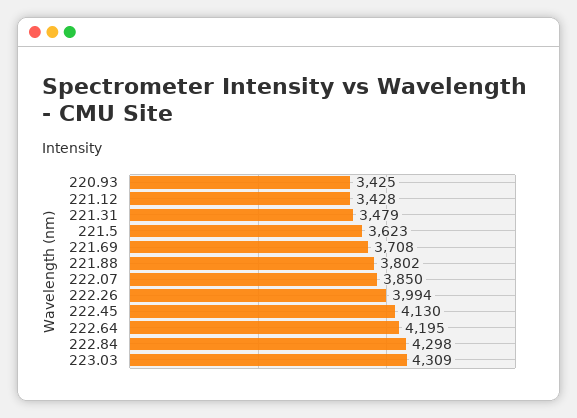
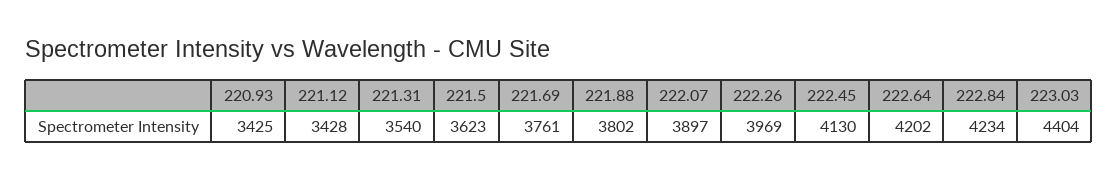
221.31: 3479 -> 3540
221.69: 3708 -> 3761
222.07: 3850 -> 3897
222.26: 3994 -> 3969
222.64: 4195 -> 4202
222.84: 4298 -> 4234
223.03: 4309 -> 4404

